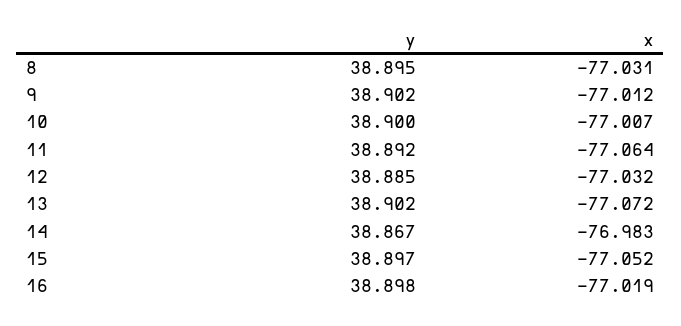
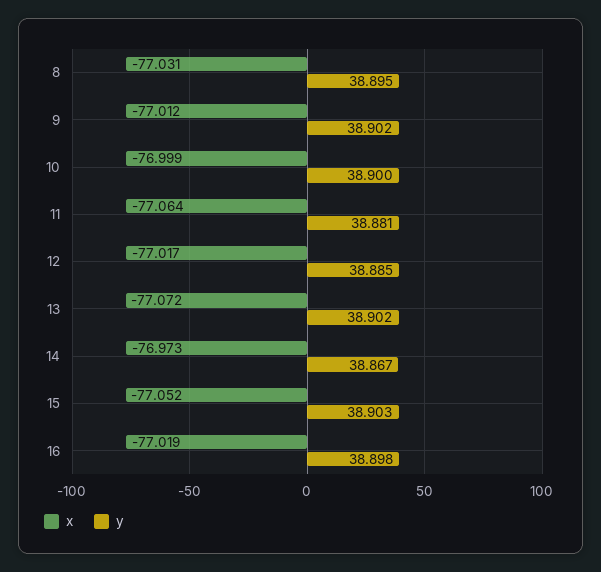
x, 10: -77.007 -> -76.999
y, 11: 38.892 -> 38.881
x, 12: -77.032 -> -77.017
x, 14: -76.983 -> -76.973
y, 15: 38.897 -> 38.903

